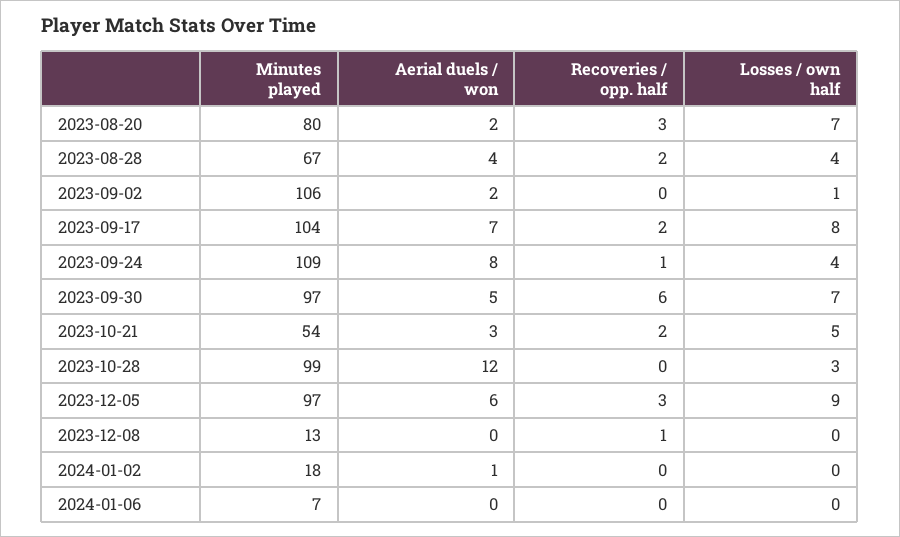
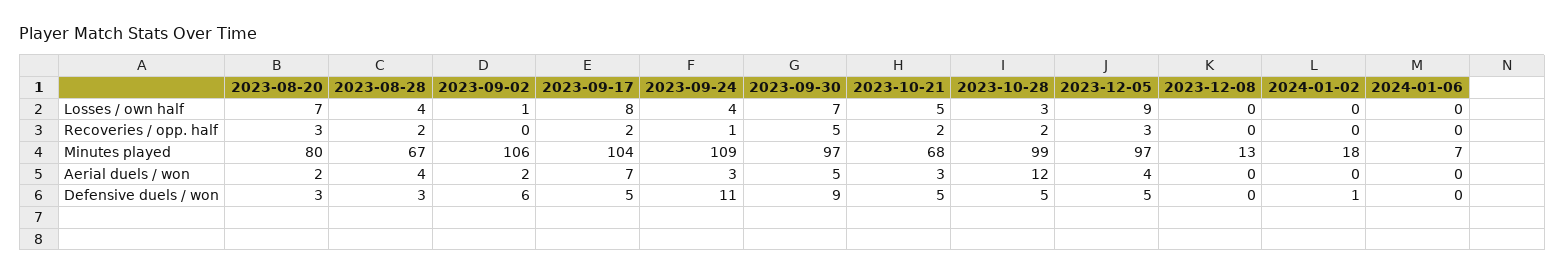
Aerial duels / won, 2023-09-24: 8 -> 3
Recoveries / opp. half, 2023-09-30: 6 -> 5
Minutes played, 2023-10-21: 54 -> 68
Recoveries / opp. half, 2023-10-28: 0 -> 2
Aerial duels / won, 2023-12-05: 6 -> 4
Recoveries / opp. half, 2023-12-08: 1 -> 0
Aerial duels / won, 2024-01-02: 1 -> 0
Defensive duels / won, 2023-08-20: none -> 3
Defensive duels / won, 2023-08-28: none -> 3
Defensive duels / won, 2023-09-02: none -> 6
Defensive duels / won, 2023-09-17: none -> 5
Defensive duels / won, 2023-09-24: none -> 11
Defensive duels / won, 2023-09-30: none -> 9
Defensive duels / won, 2023-10-21: none -> 5
Defensive duels / won, 2023-10-28: none -> 5
Defensive duels / won, 2023-12-05: none -> 5
Defensive duels / won, 2023-12-08: none -> 0
Defensive duels / won, 2024-01-02: none -> 1
Defensive duels / won, 2024-01-06: none -> 0

